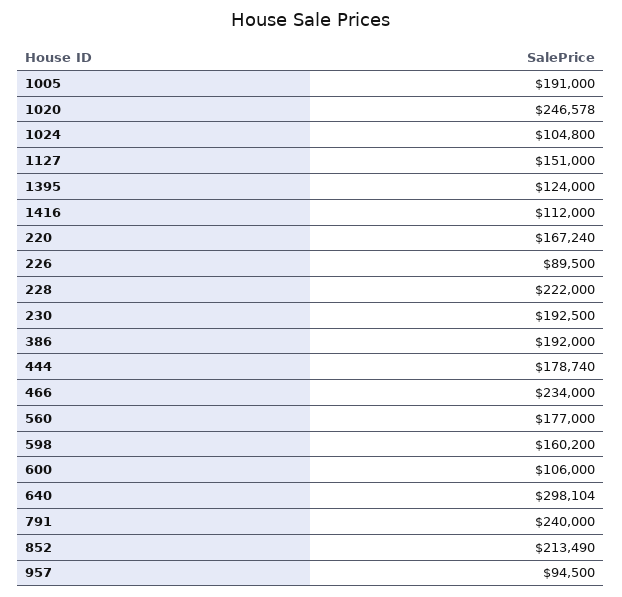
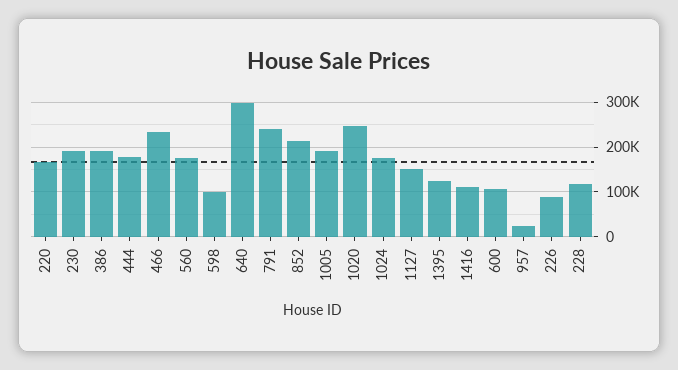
1024: 104800 -> 180000
228: 222000 -> 120000
598: 160200 -> 100000
957: 94500 -> 20000

